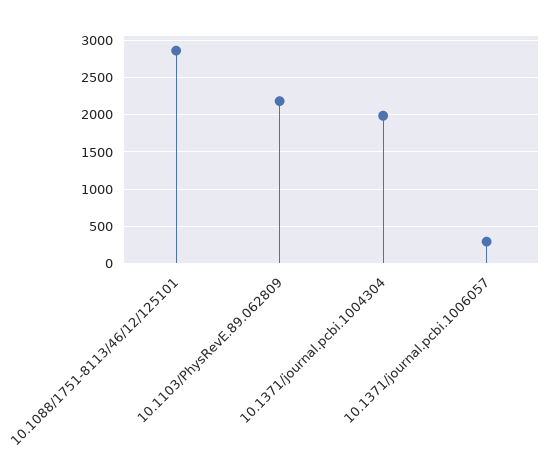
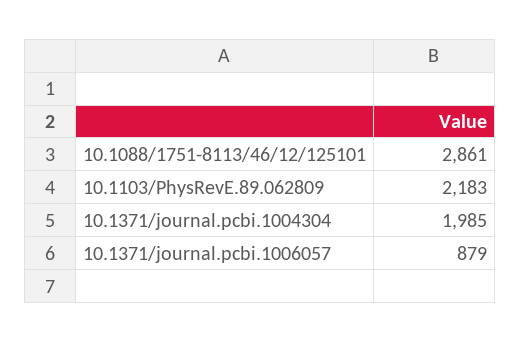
10.1371/journal.pcbi.1006057: 300 -> 879

